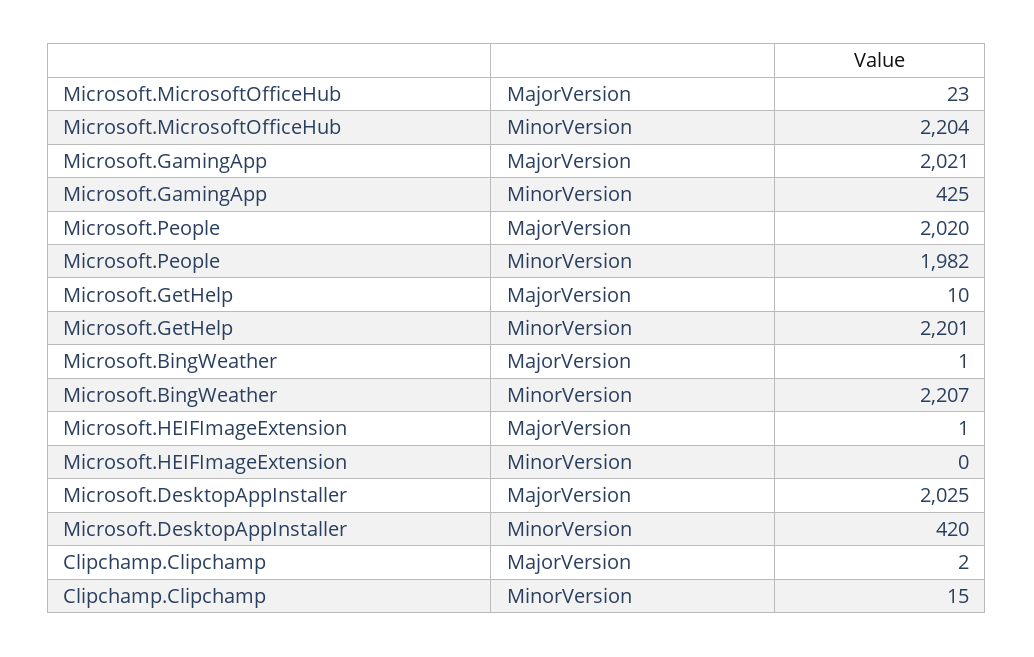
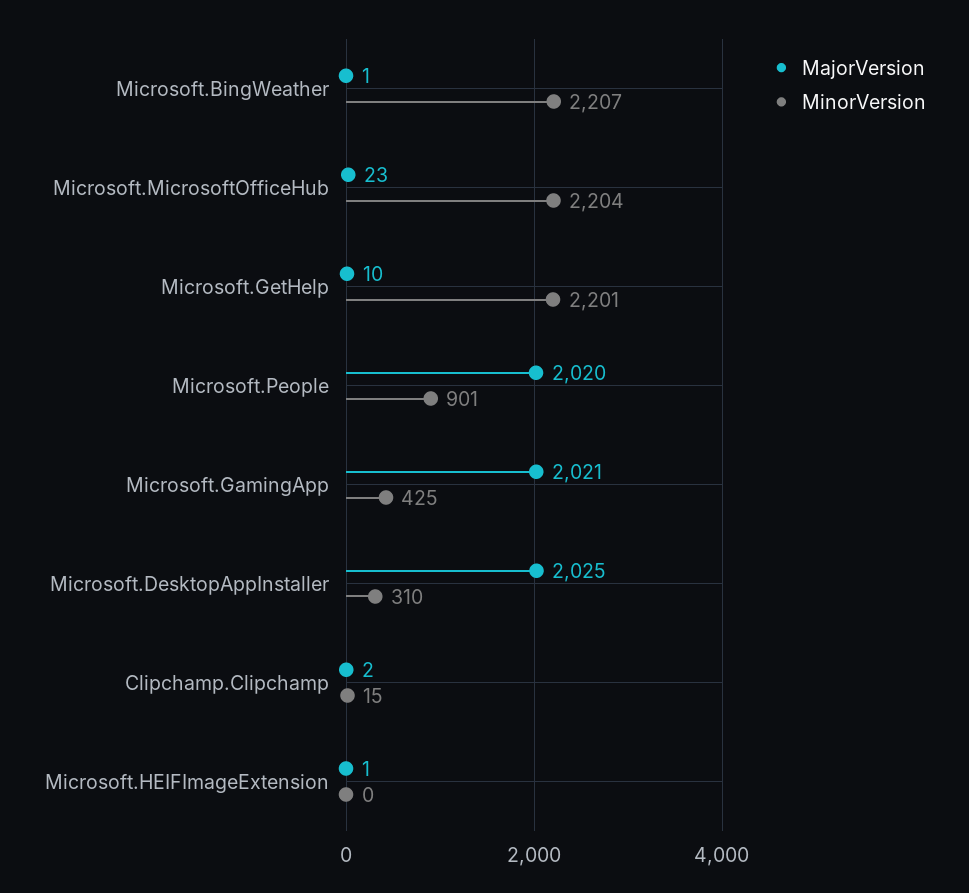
MinorVersion, Microsoft.People: 1982 -> 901
MinorVersion, Microsoft.DesktopAppInstaller: 420 -> 310

